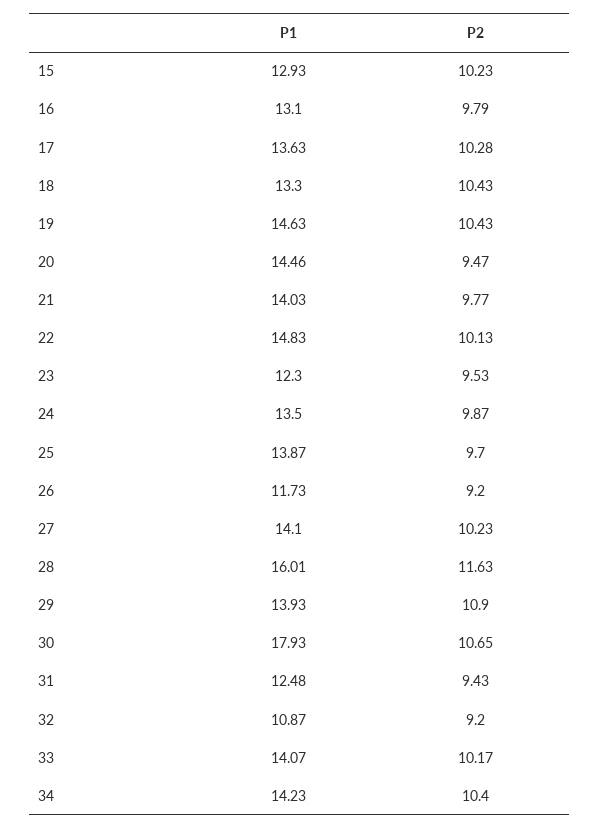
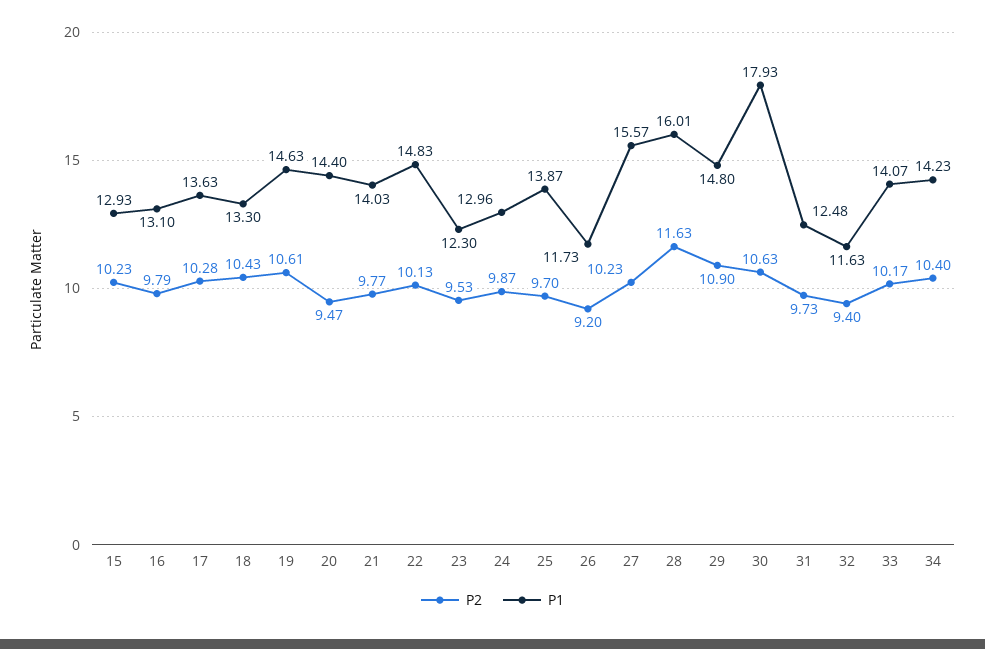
P2, 19: 10.43 -> 10.61
P1, 20: 14.46 -> 14.4
P1, 24: 13.5 -> 12.96
P1, 27: 14.1 -> 15.57
P1, 29: 13.93 -> 14.8
P2, 30: 10.65 -> 10.63
P2, 31: 9.43 -> 9.73
P1, 32: 10.87 -> 11.63
P2, 32: 9.2 -> 9.4

